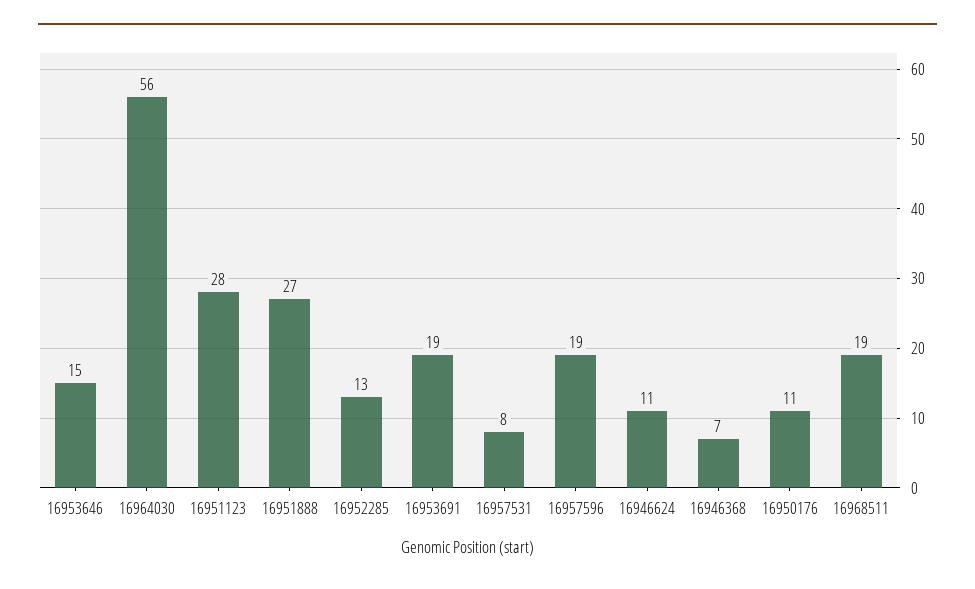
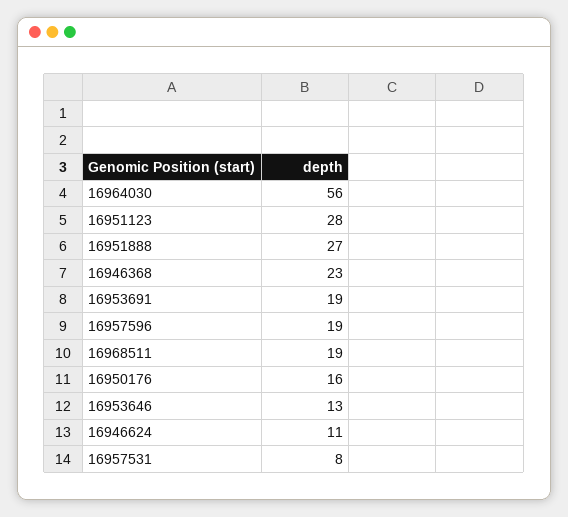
16953646: 15 -> 13
16952285: 13 -> none
16946368: 7 -> 23
16950176: 11 -> 16

